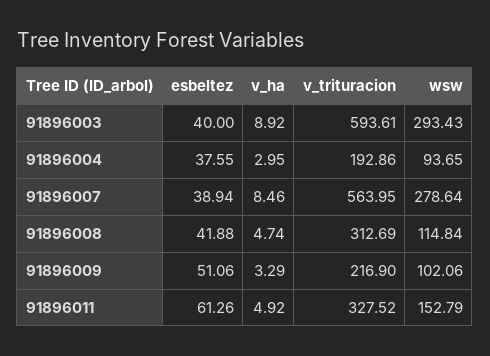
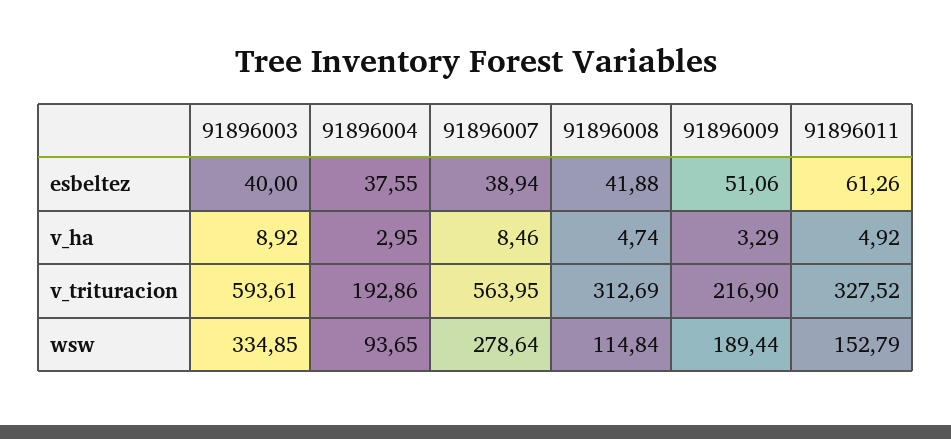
wsw, 91896003: 293.43 -> 334.85
wsw, 91896009: 102.06 -> 189.44

